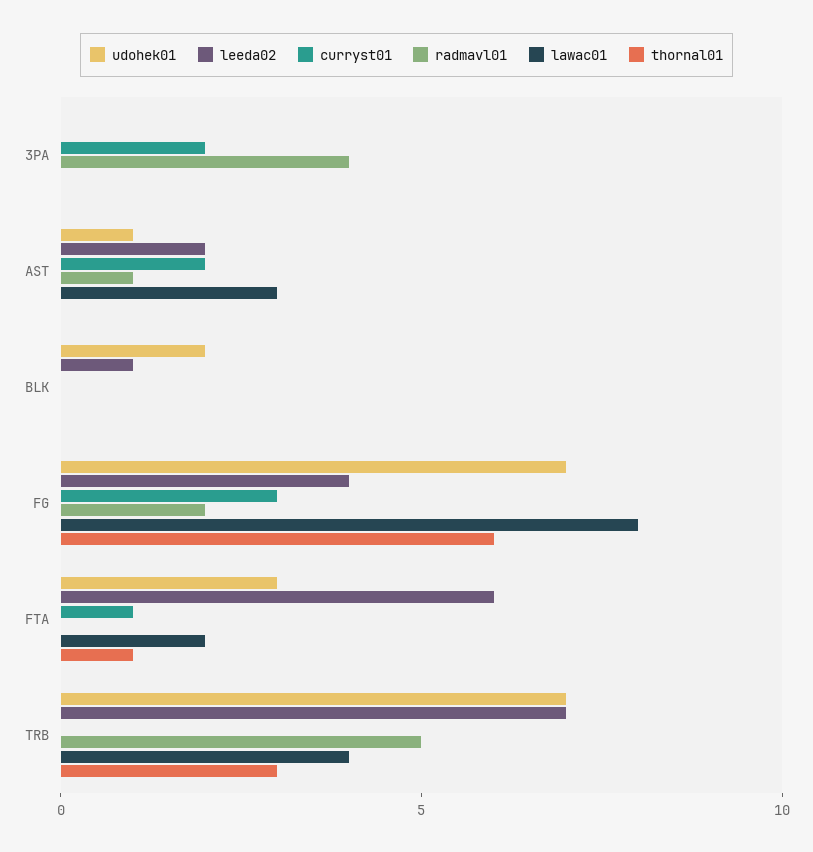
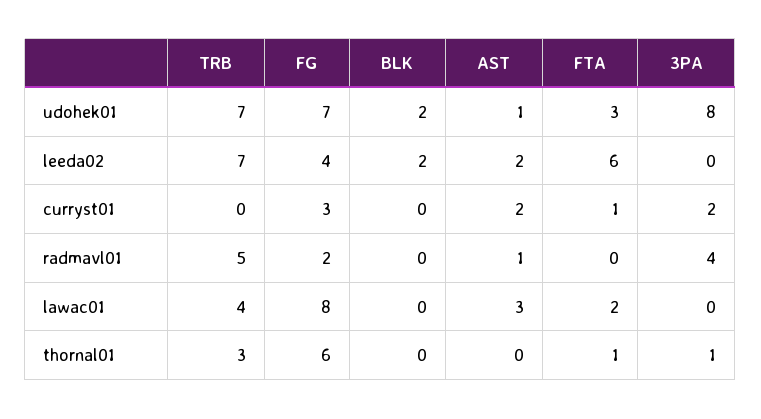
udohek01, 3PA: 0 -> 8
thornal01, 3PA: 0 -> 1
leeda02, BLK: 1 -> 2

